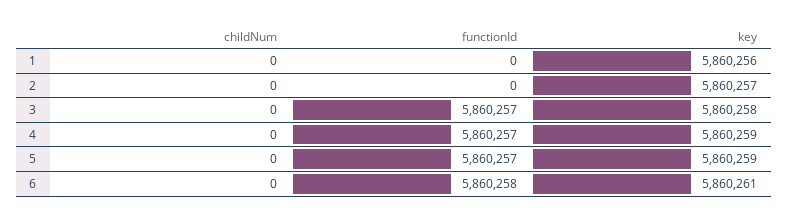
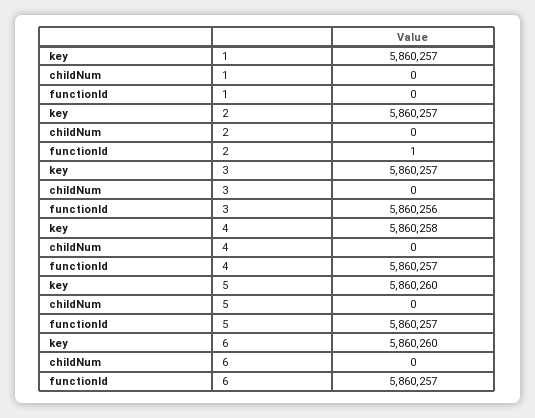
key, 1: 5860256 -> 5860257
functionId, 2: 0 -> 1
functionId, 3: 5860257 -> 5860256
key, 3: 5860258 -> 5860257
key, 4: 5860259 -> 5860258
key, 5: 5860259 -> 5860260
functionId, 6: 5860258 -> 5860257
key, 6: 5860261 -> 5860260

